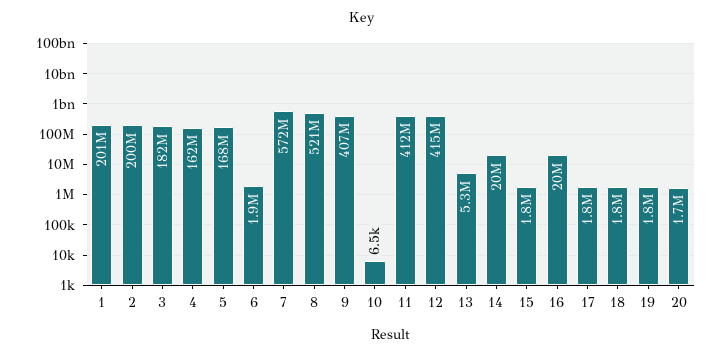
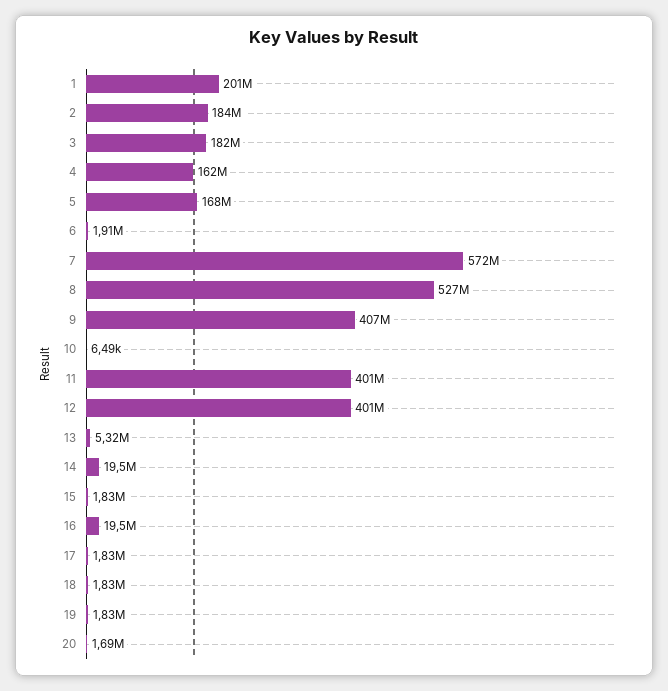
2: 200000000 -> 184000000
8: 521000000 -> 527000000
11: 412000000 -> 401000000
12: 415000000 -> 401000000

